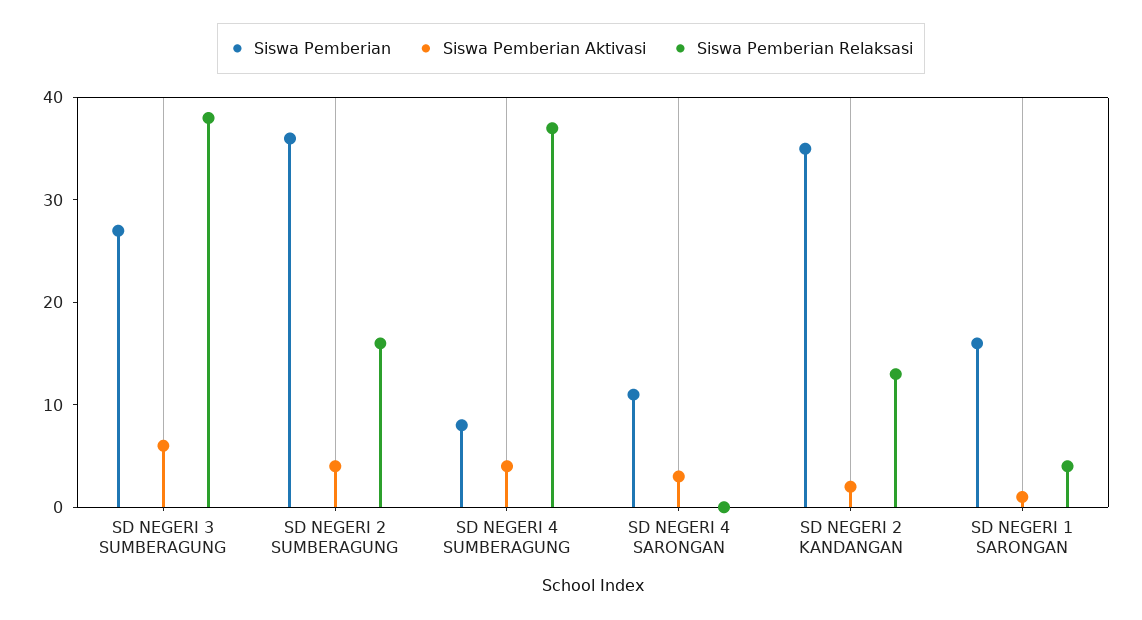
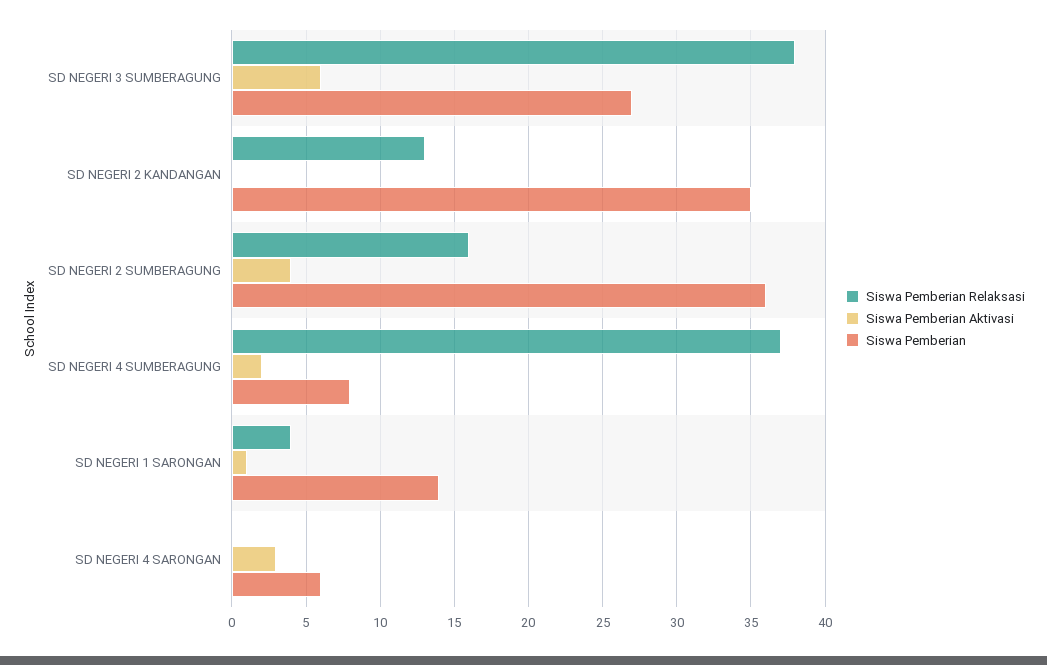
Siswa Pemberian Aktivasi, SD NEGERI 4 SUMBERAGUNG: 4 -> 2
Siswa Pemberian, SD NEGERI 4 SARONGAN: 11 -> 6
Siswa Pemberian Aktivasi, SD NEGERI 2 KANDANGAN: 2 -> 0
Siswa Pemberian, SD NEGERI 1 SARONGAN: 16 -> 14

